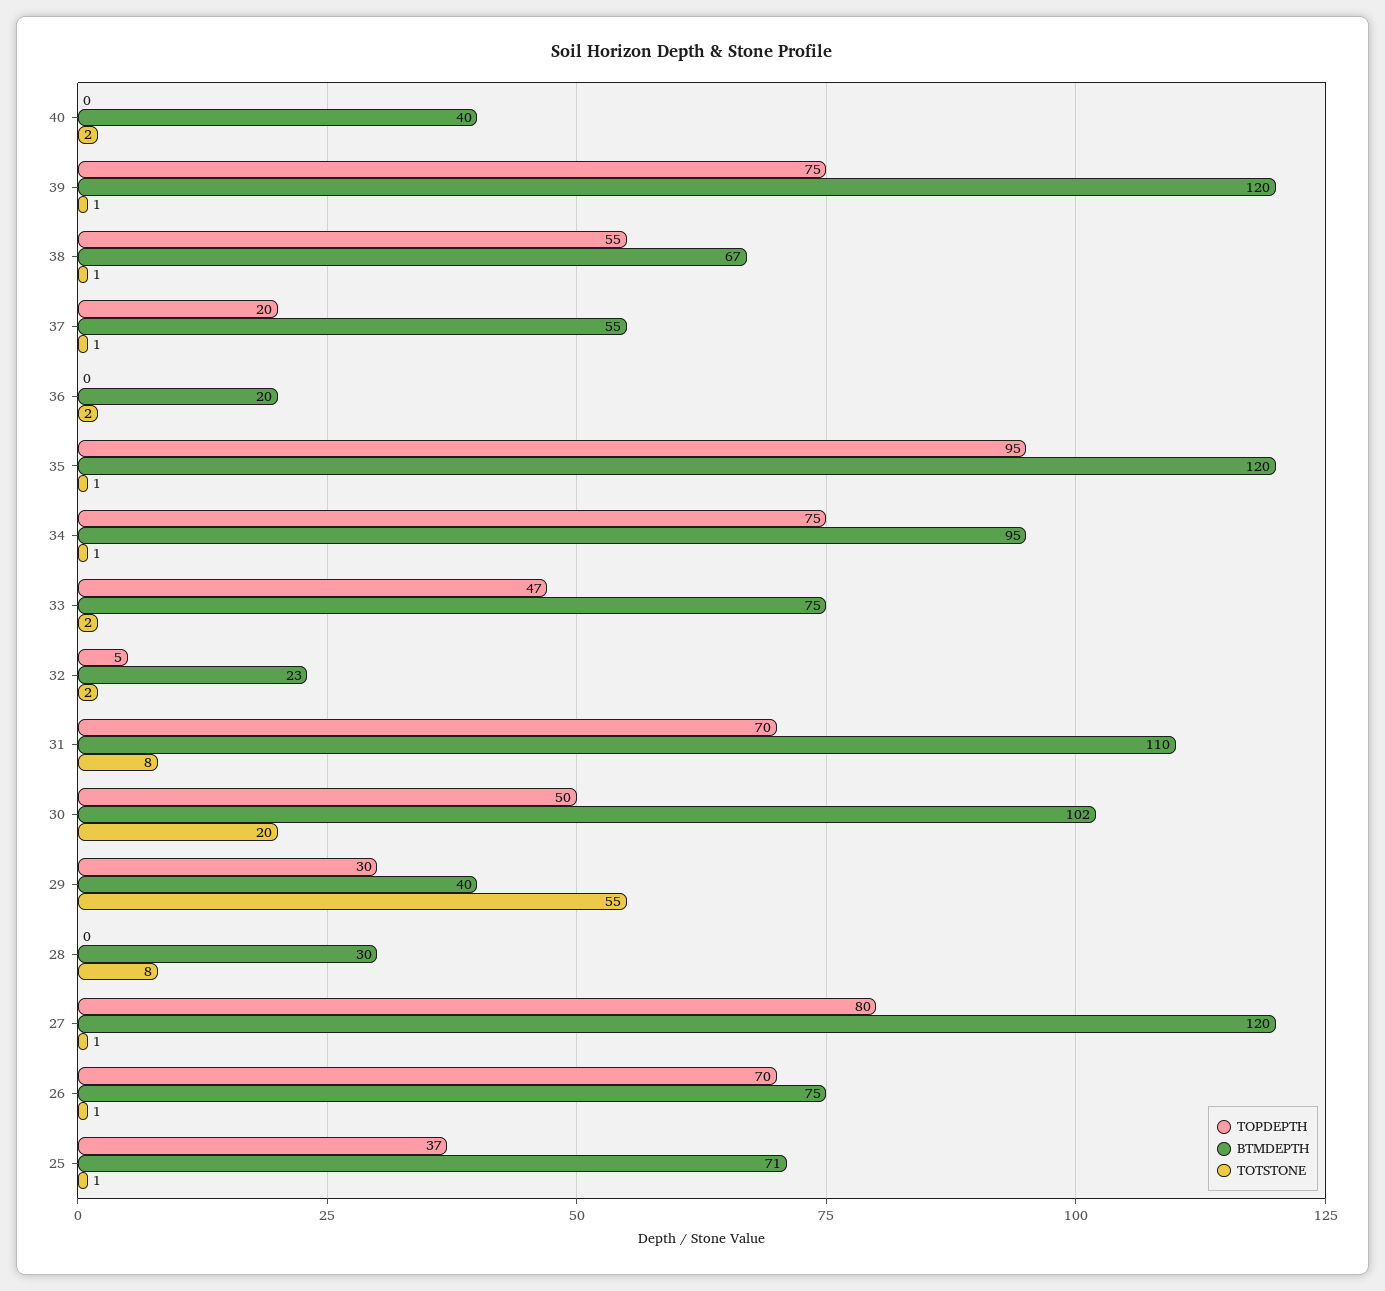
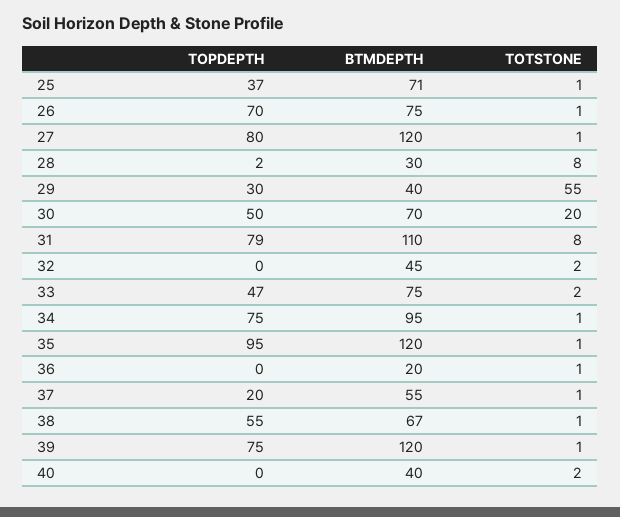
TOTSTONE, 36: 2 -> 1
TOPDEPTH, 32: 5 -> 0
BTMDEPTH, 32: 23 -> 45
TOPDEPTH, 31: 70 -> 79
BTMDEPTH, 30: 102 -> 70
TOPDEPTH, 28: 0 -> 2

